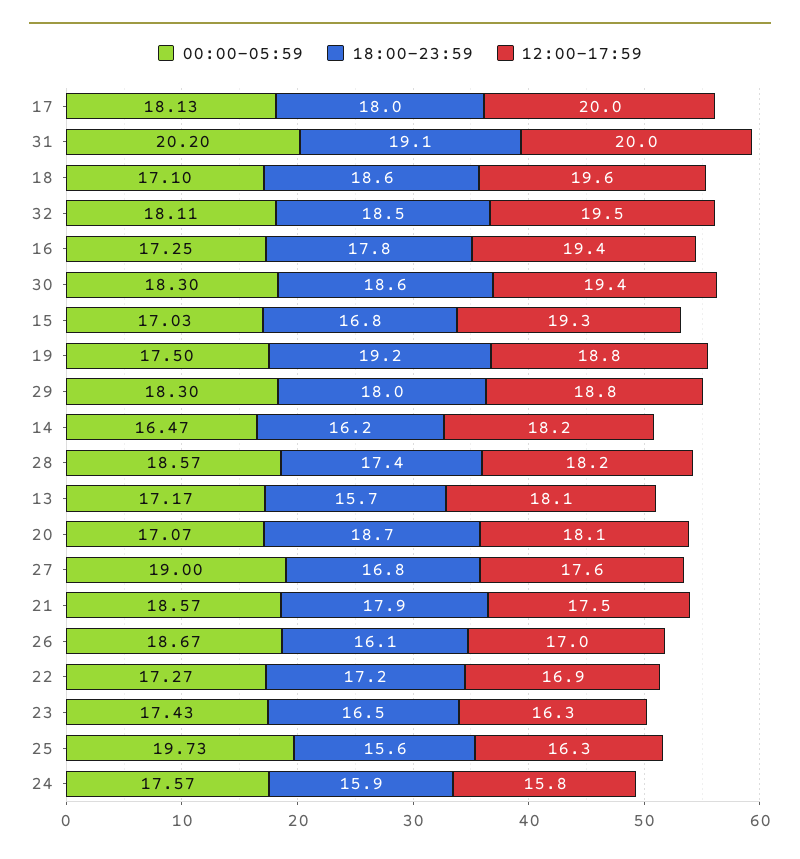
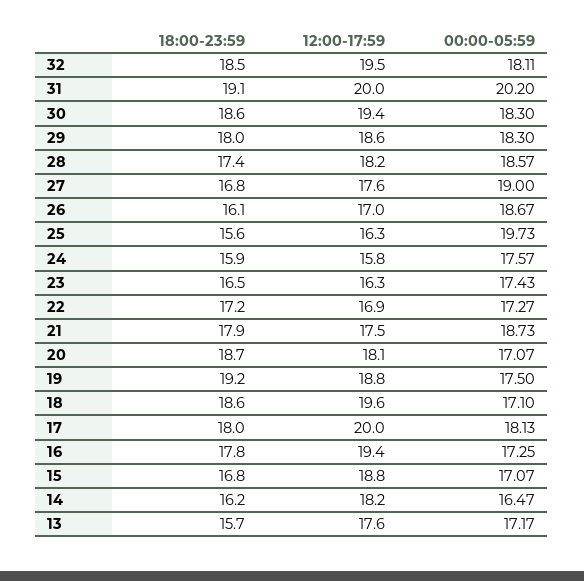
00:00-05:59, 15: 17.03 -> 17.07
12:00-17:59, 15: 19.3 -> 18.8
12:00-17:59, 29: 18.8 -> 18.6
12:00-17:59, 13: 18.1 -> 17.6
00:00-05:59, 21: 18.57 -> 18.73

